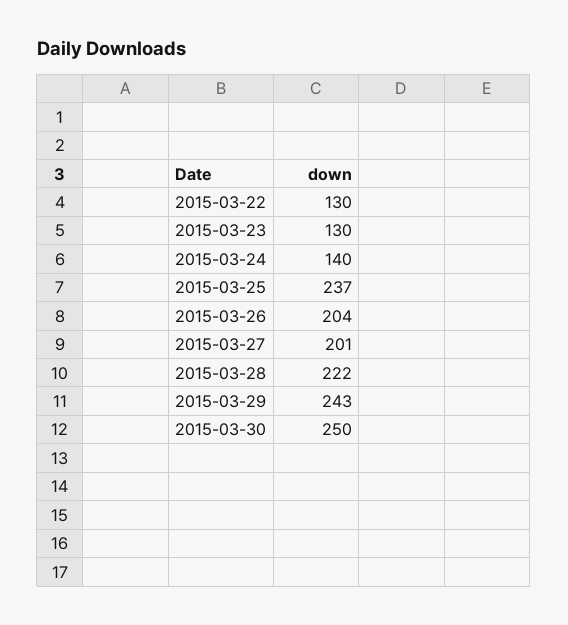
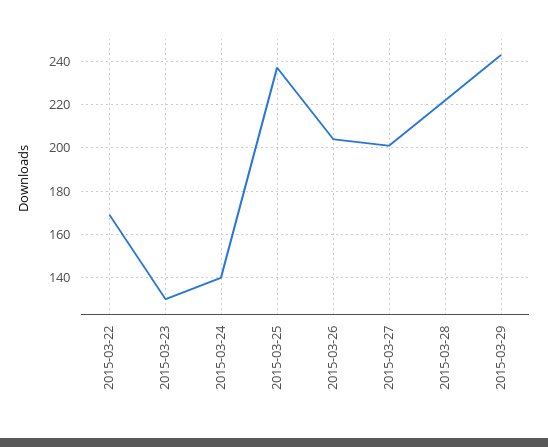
2015-03-22: 130 -> 170
2015-03-30: 250 -> none

